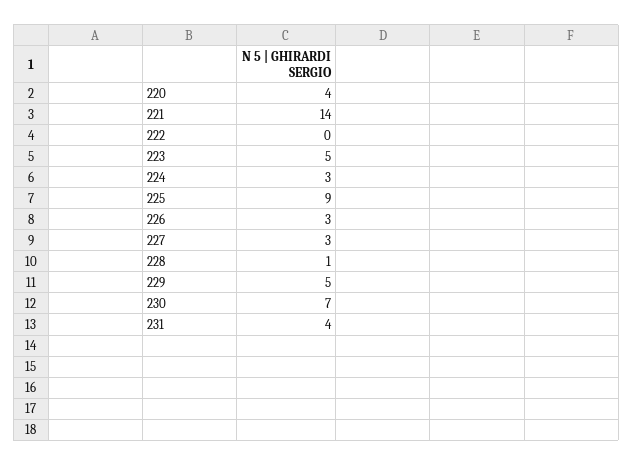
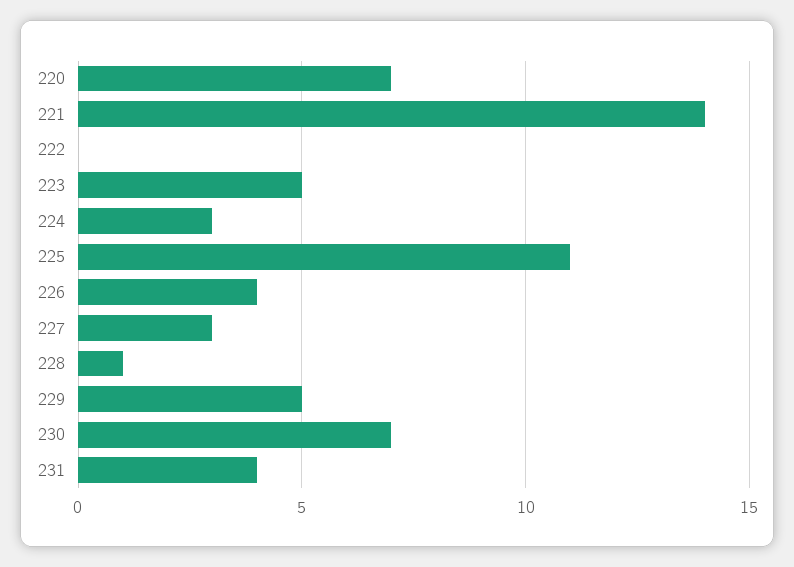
220: 4 -> 7
225: 9 -> 11
226: 3 -> 4

